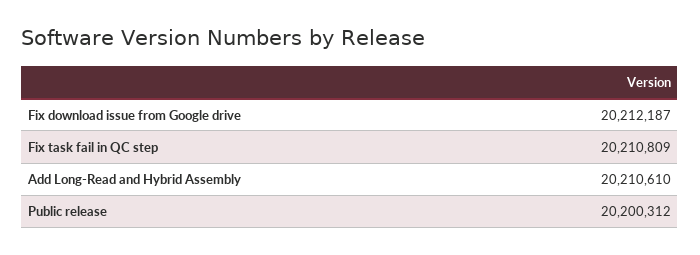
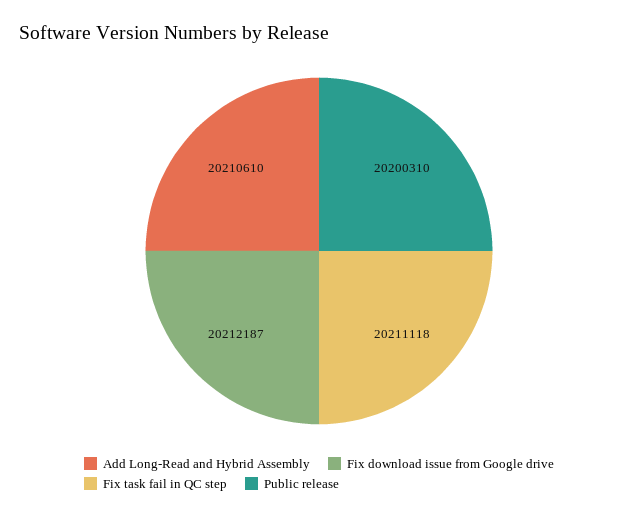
Fix task fail in QC step: 20210809 -> 20211118
Public release: 20200312 -> 20200310

